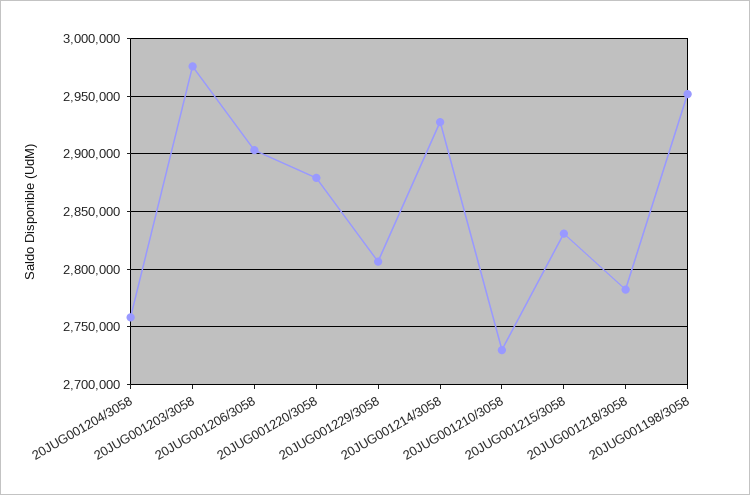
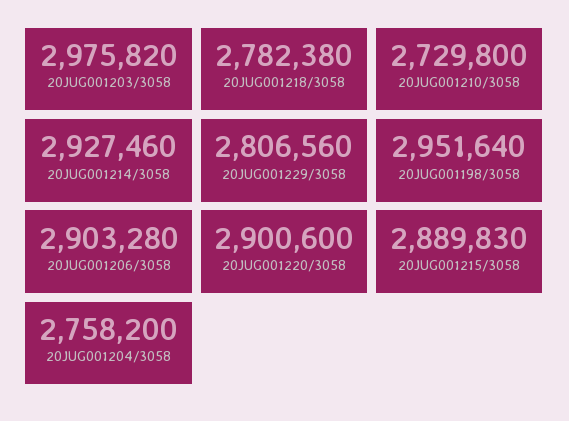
20JUG001220/3058: 2880000 -> 2900600
20JUG001215/3058: 2830000 -> 2889830

